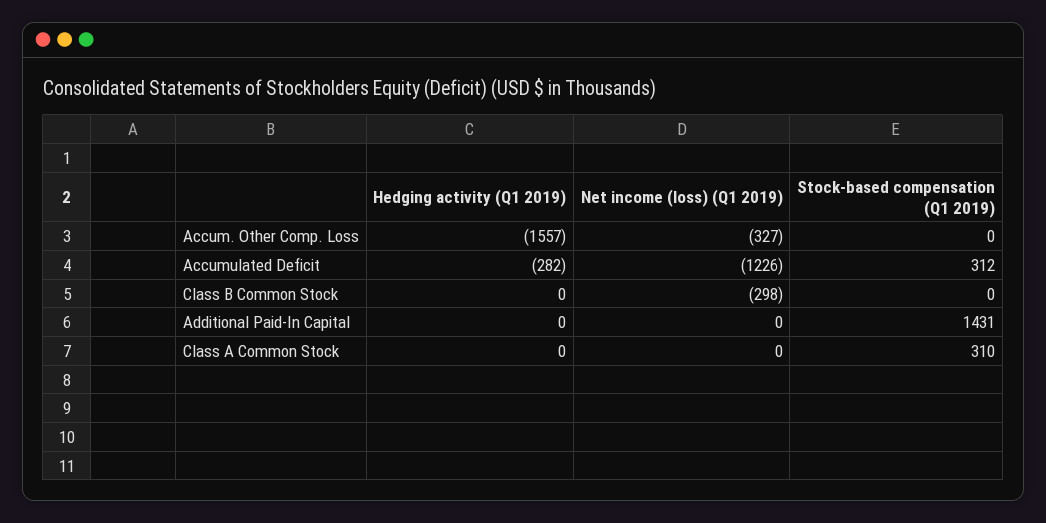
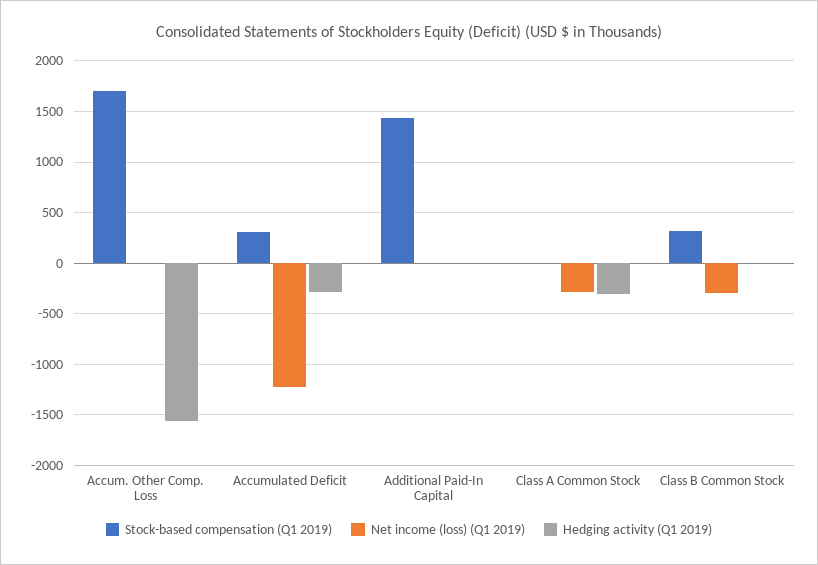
Net income (loss) (Q1 2019), Accum. Other Comp. Loss: -327 -> 0
Stock-based compensation (Q1 2019), Accum. Other Comp. Loss: 0 -> 1700
Stock-based compensation (Q1 2019), Class B Common Stock: 0 -> 300
Hedging activity (Q1 2019), Class A Common Stock: 0 -> -300
Net income (loss) (Q1 2019), Class A Common Stock: 0 -> -300
Stock-based compensation (Q1 2019), Class A Common Stock: 310 -> 0

